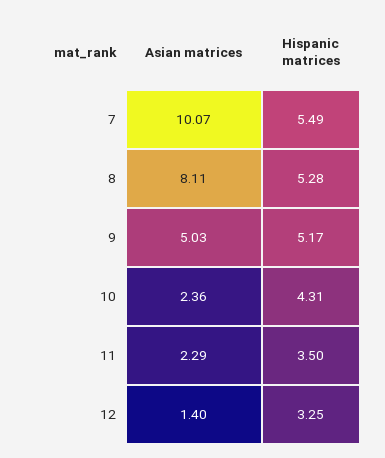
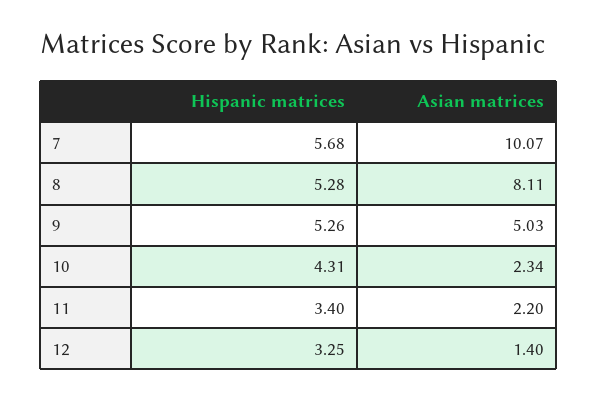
Hispanic matrices, 7: 5.49 -> 5.68
Hispanic matrices, 9: 5.17 -> 5.26
Asian matrices, 10: 2.36 -> 2.34
Asian matrices, 11: 2.29 -> 2.2
Hispanic matrices, 11: 3.5 -> 3.4

